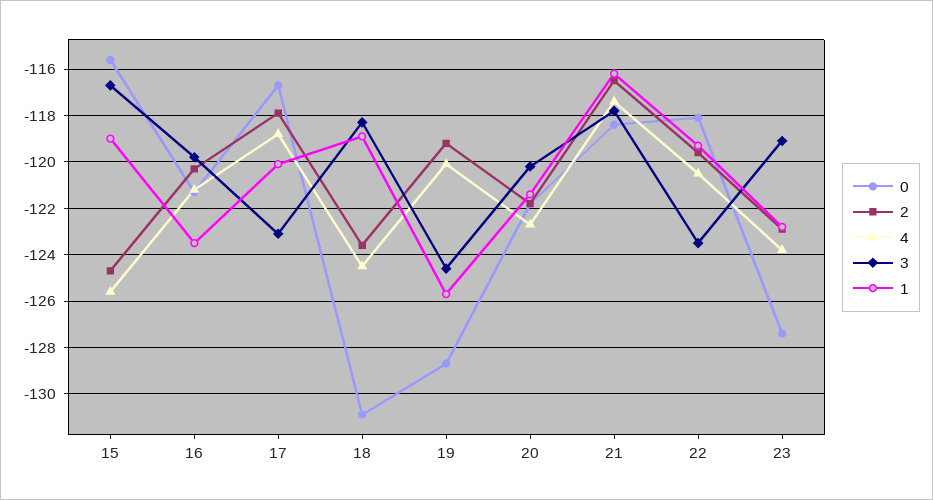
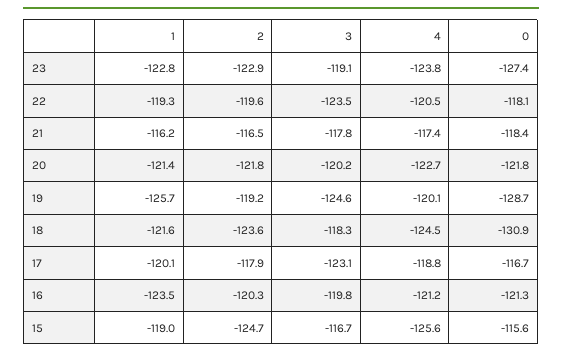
1, 18: -119 -> -121.6

